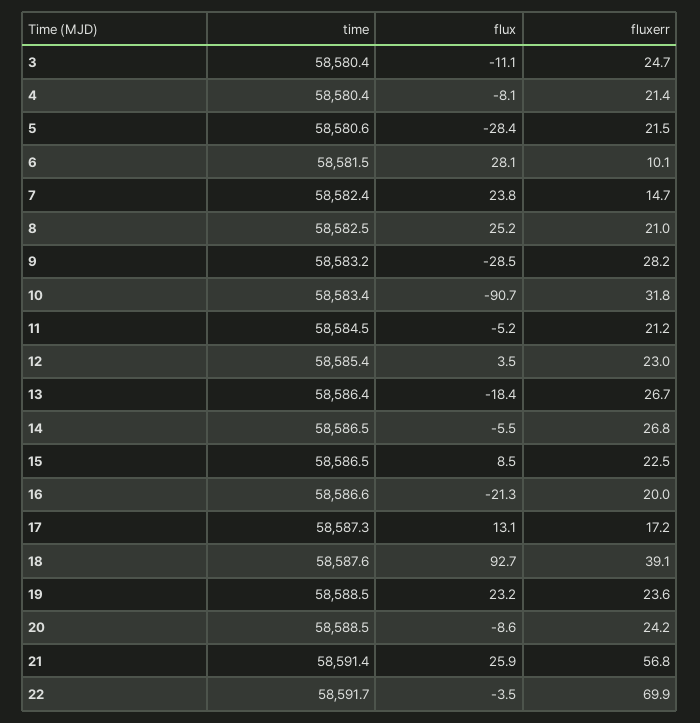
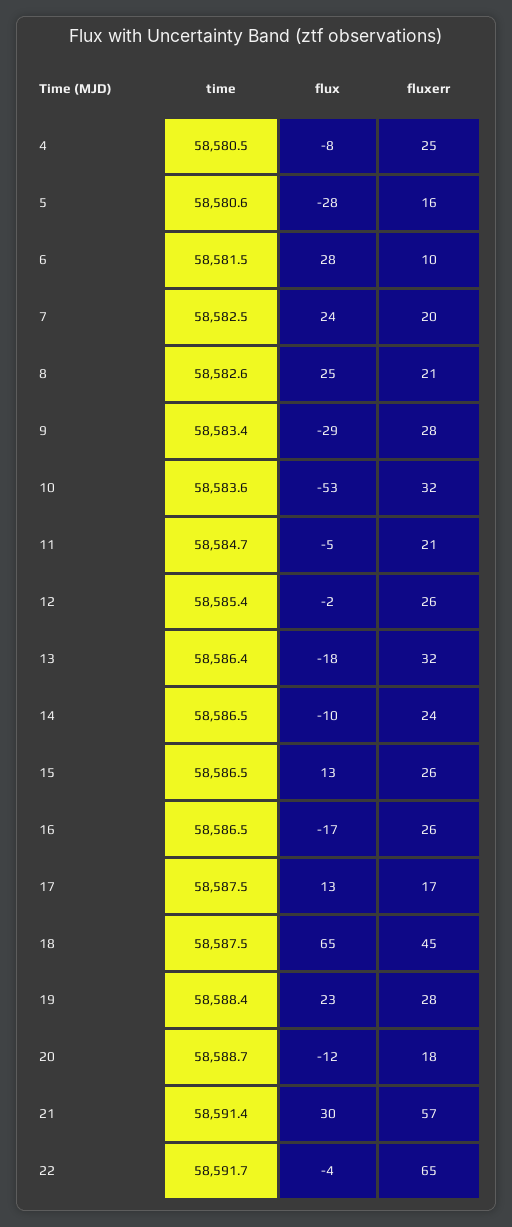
time, 3: 58580.4 -> none
flux, 3: -11.1 -> none
fluxerr, 3: 24.7 -> none
time, 4: 58580.4 -> 58580.5
fluxerr, 4: 21.4 -> 25
fluxerr, 5: 21.5 -> 16
time, 7: 58582.4 -> 58582.5
fluxerr, 7: 14.7 -> 20
time, 8: 58582.5 -> 58582.6
time, 9: 58583.2 -> 58583.4
time, 10: 58583.4 -> 58583.6
flux, 10: -90.7 -> -53
time, 11: 58584.5 -> 58584.7
flux, 12: 3.5 -> -2
fluxerr, 12: 23 -> 26
fluxerr, 13: 26.7 -> 32
flux, 14: -5.5 -> -10
fluxerr, 14: 26.8 -> 24
flux, 15: 8.5 -> 13
fluxerr, 15: 22.5 -> 26
time, 16: 58586.6 -> 58586.5
flux, 16: -21.3 -> -17
fluxerr, 16: 20 -> 26
time, 17: 58587.3 -> 58587.5
time, 18: 58587.6 -> 58587.5
flux, 18: 92.7 -> 65
fluxerr, 18: 39.1 -> 45
time, 19: 58588.5 -> 58588.4
fluxerr, 19: 23.6 -> 28
time, 20: 58588.5 -> 58588.7
flux, 20: -8.6 -> -12
fluxerr, 20: 24.2 -> 18
flux, 21: 25.9 -> 30
fluxerr, 22: 69.9 -> 65

